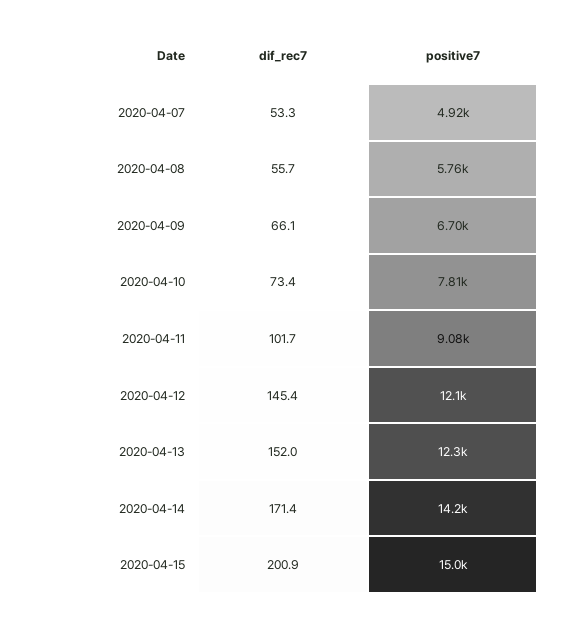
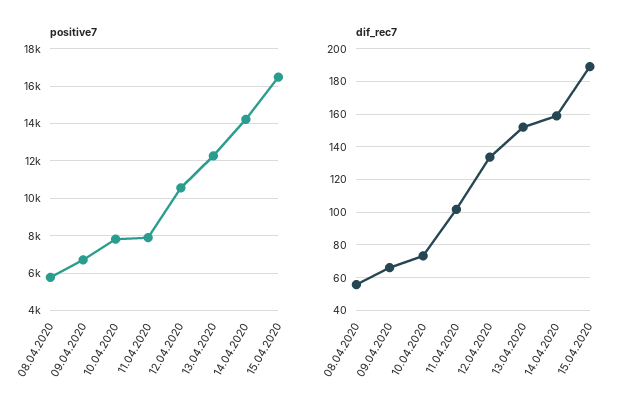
dif_rec7, 2020-04-07: 53.3 -> none
positive7, 2020-04-07: 4920 -> none
positive7, 2020-04-11: 9080 -> 8000
dif_rec7, 2020-04-12: 145.4 -> 135
positive7, 2020-04-12: 12100 -> 10500
dif_rec7, 2020-04-14: 171.4 -> 160
dif_rec7, 2020-04-15: 200.9 -> 190
positive7, 2020-04-15: 15000 -> 16500

